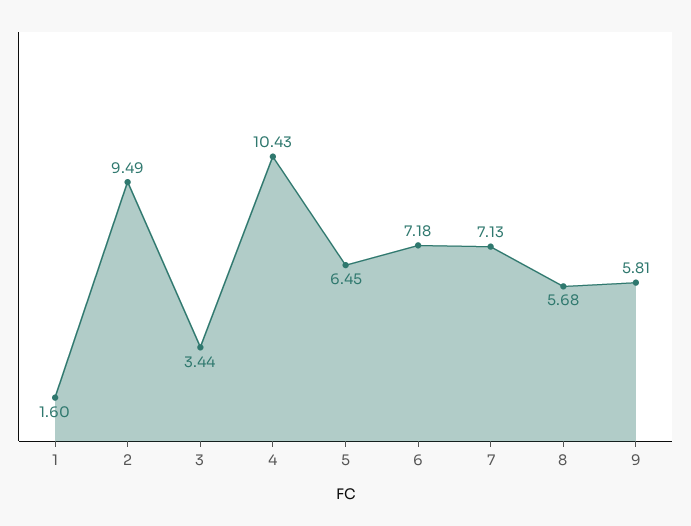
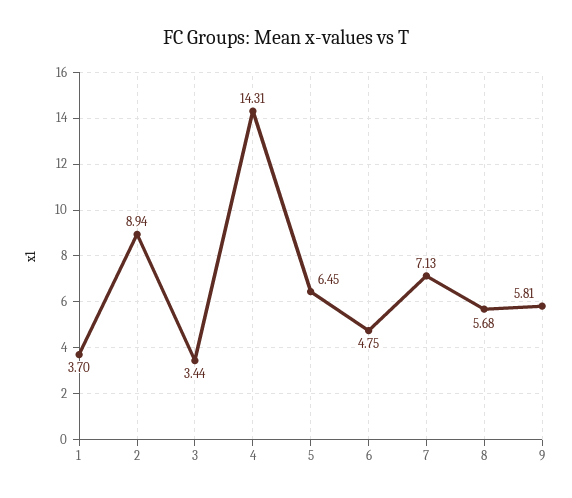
1: 1.6 -> 3.7
2: 9.49 -> 8.94
4: 10.43 -> 14.31
6: 7.18 -> 4.75

